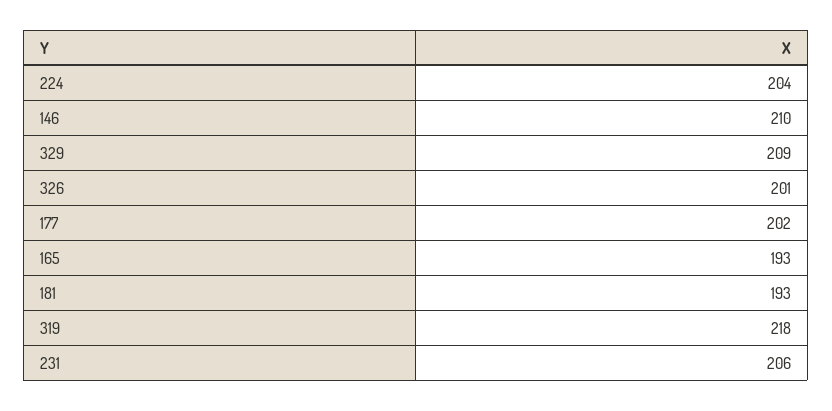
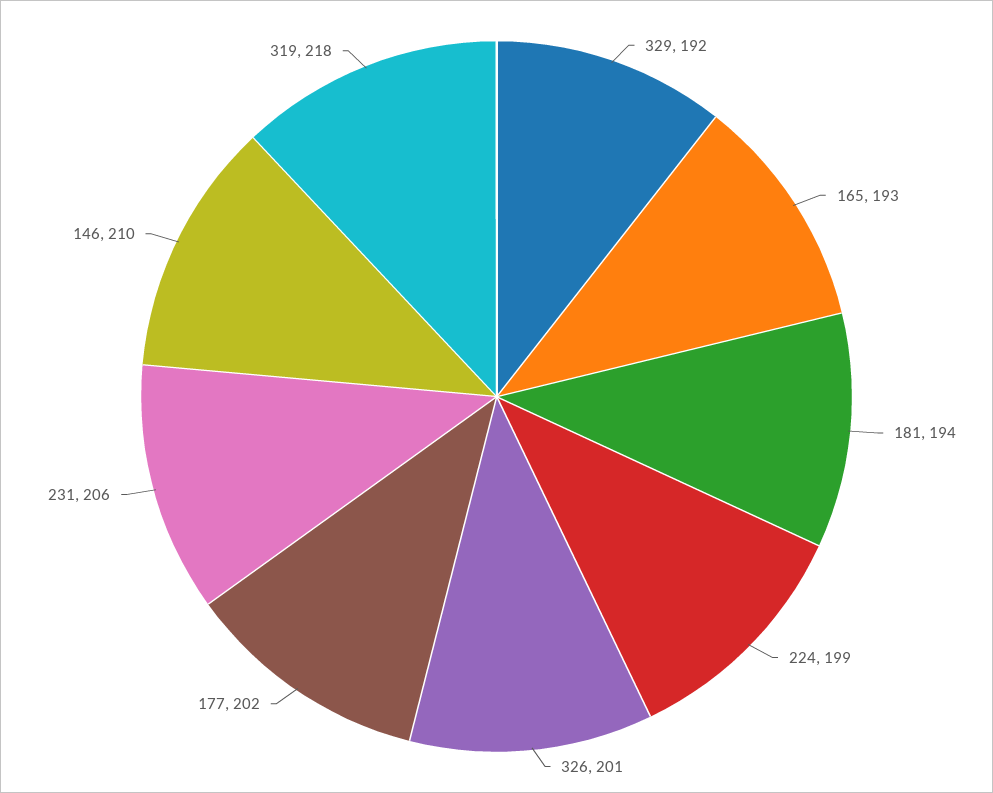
224: 204 -> 199
329: 209 -> 192
181: 193 -> 194

